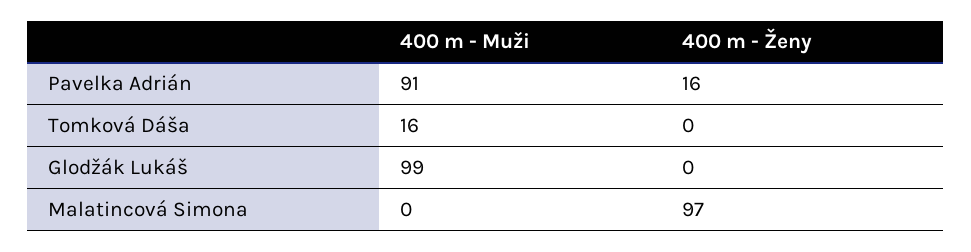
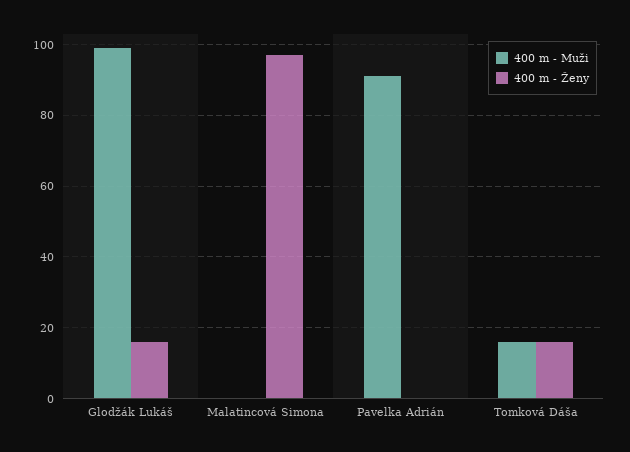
400 m - Ženy, Pavelka Adrián: 16 -> 0
400 m - Ženy, Tomková Dáša: 0 -> 15
400 m - Ženy, Glodžák Lukáš: 0 -> 15

